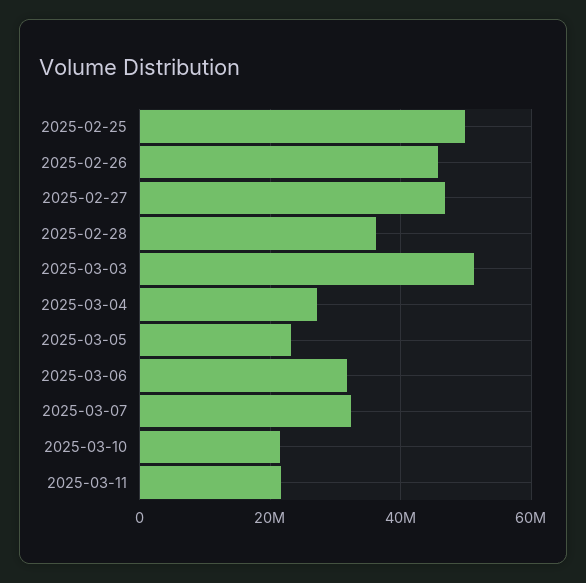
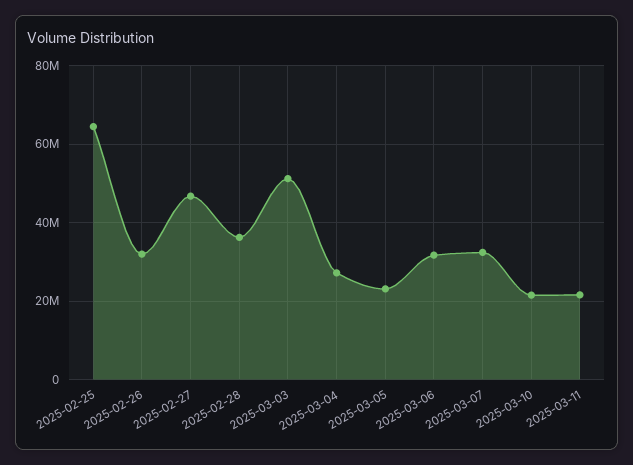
2025-02-25: 50000000 -> 64000000
2025-02-26: 46000000 -> 32000000

